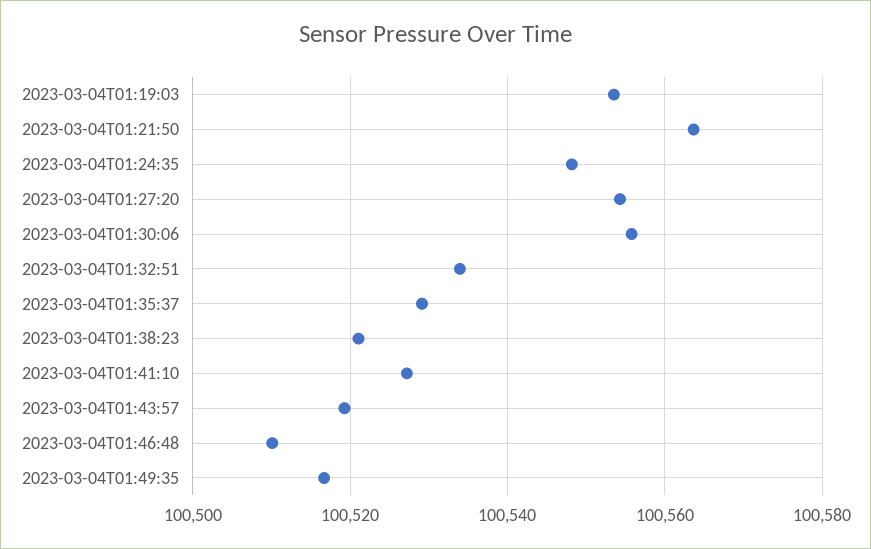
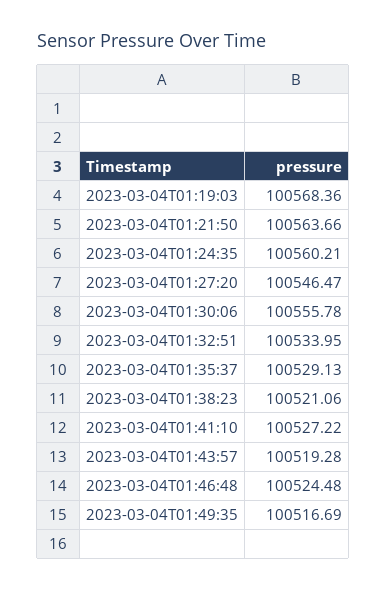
2023-03-04T01:19:03: 100554 -> 100568.36
2023-03-04T01:24:35: 100548 -> 100560.21
2023-03-04T01:27:20: 100554 -> 100546.47
2023-03-04T01:46:48: 100510 -> 100524.48

